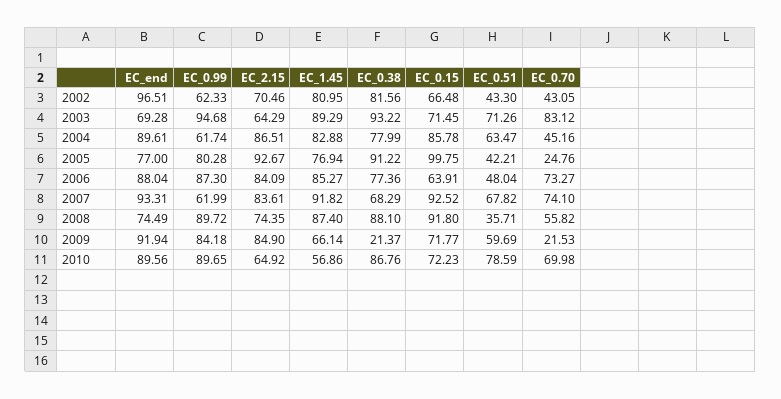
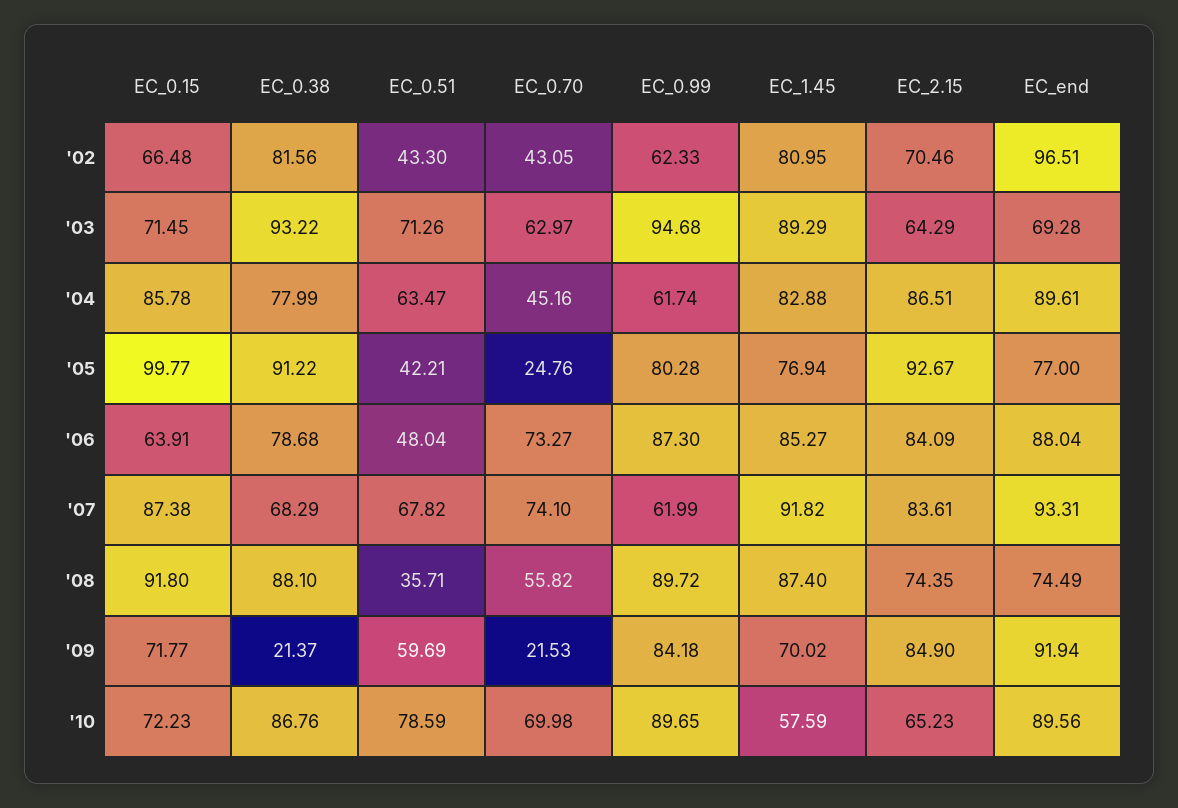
EC_0.70, 2003: 83.12 -> 62.97
EC_0.15, 2005: 99.75 -> 99.77
EC_0.38, 2006: 77.36 -> 78.68
EC_0.15, 2007: 92.52 -> 87.38
EC_1.45, 2009: 66.14 -> 70.02
EC_2.15, 2010: 64.92 -> 65.23
EC_1.45, 2010: 56.86 -> 57.59

